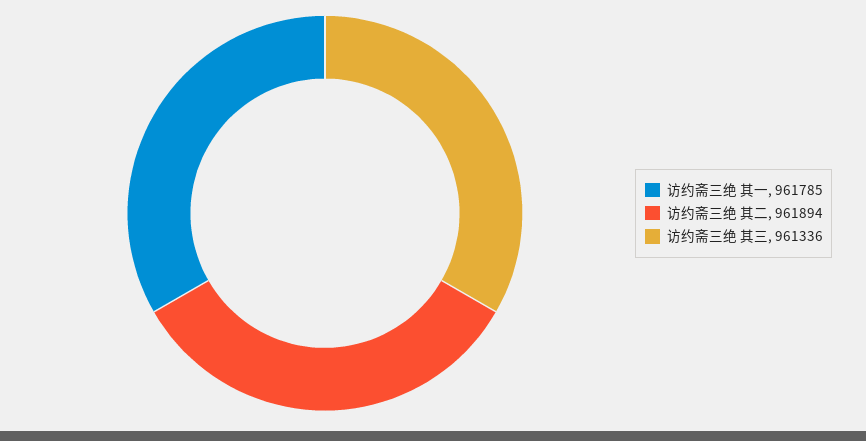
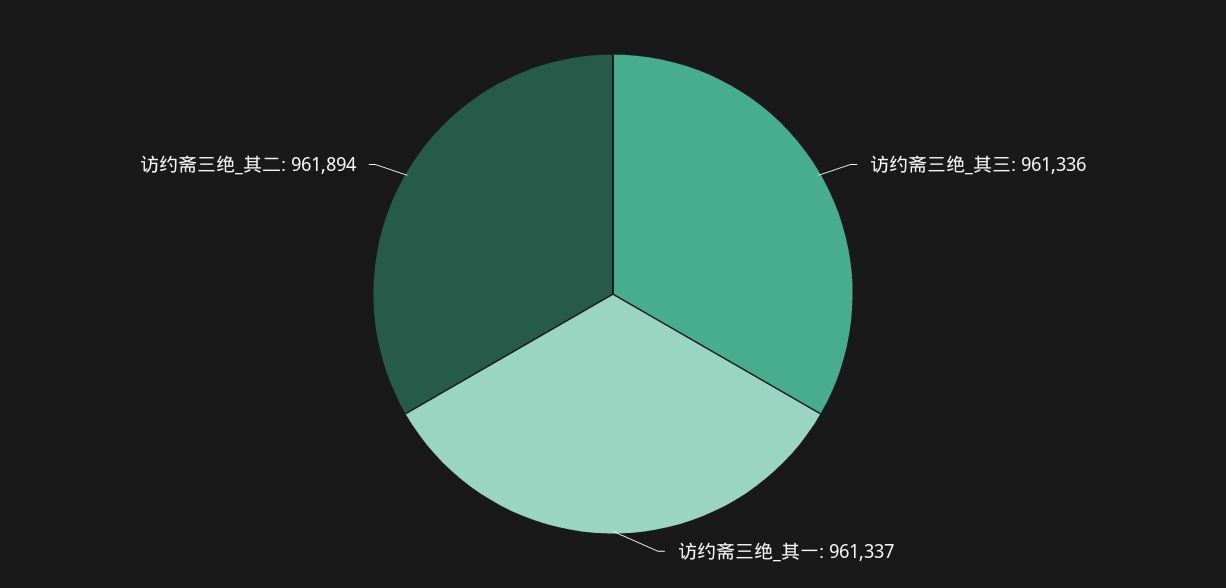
访约斋三绝 其一: 961785 -> 961337

